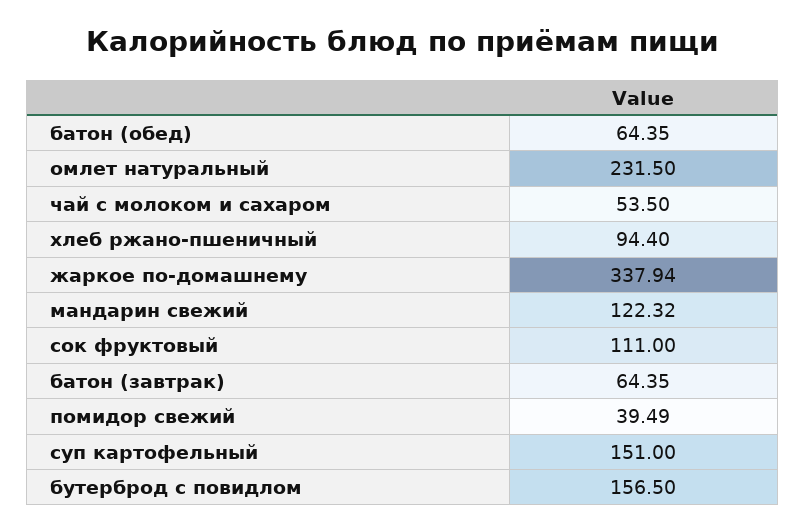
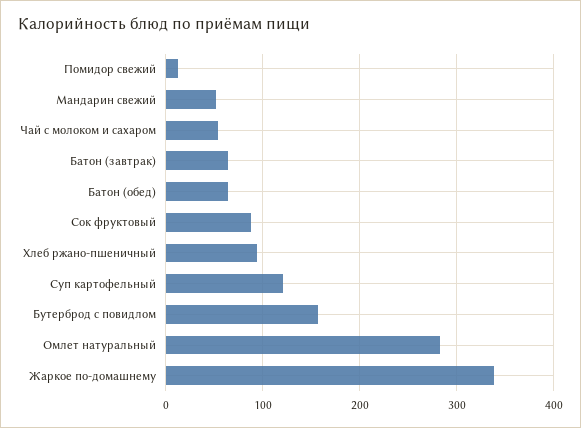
омлет натуральный: 231.5 -> 280
мандарин свежий: 122.32 -> 50
сок фруктовый: 111 -> 90
помидор свежий: 39.49 -> 10
суп картофельный: 151 -> 120

